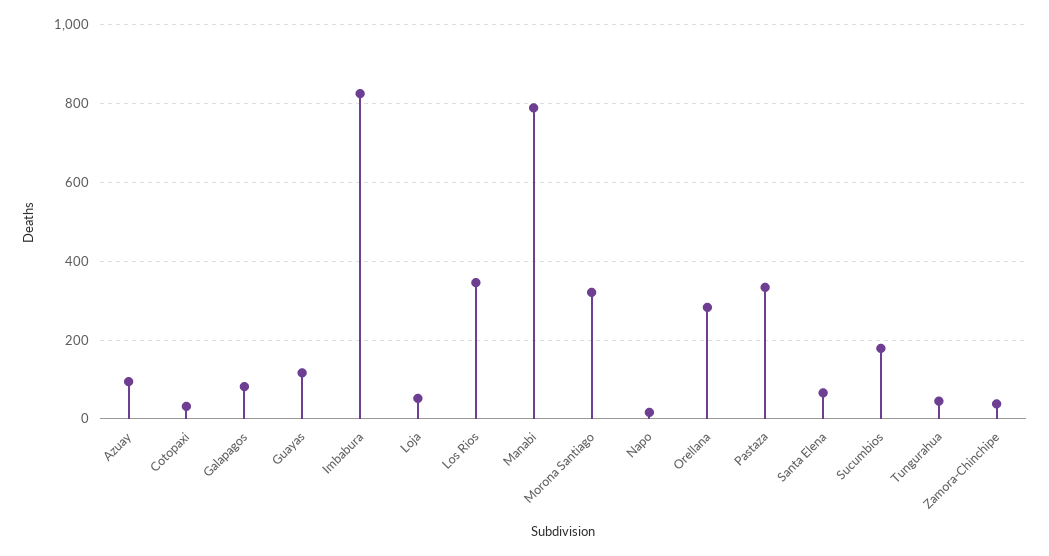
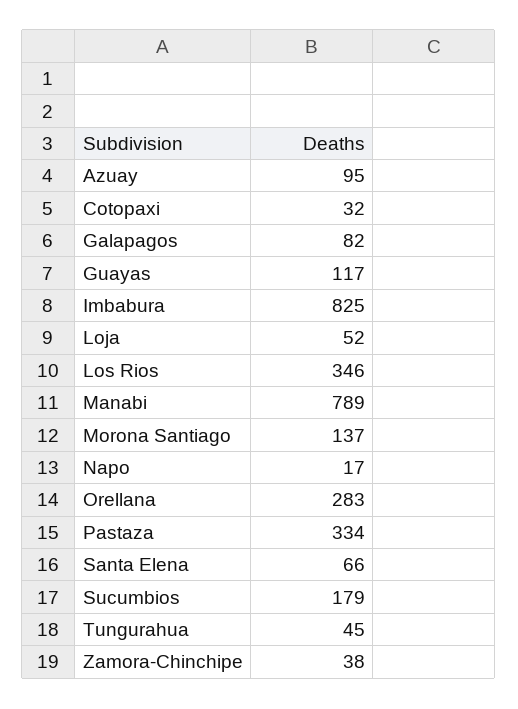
Morona Santiago: 320 -> 137

